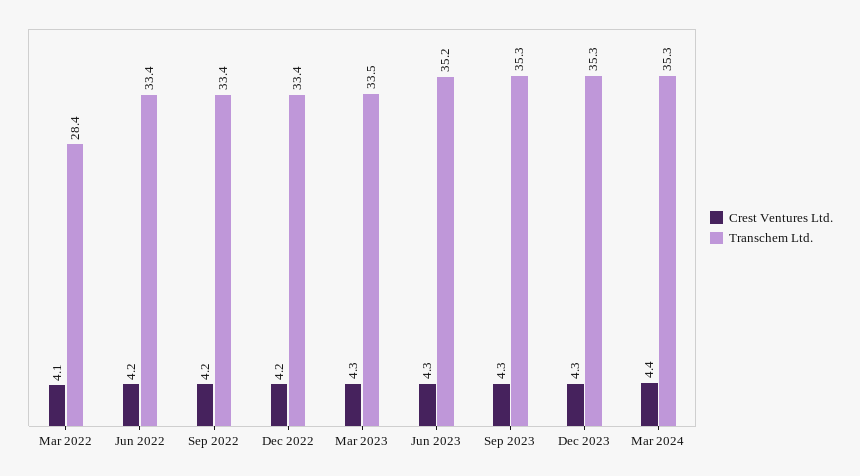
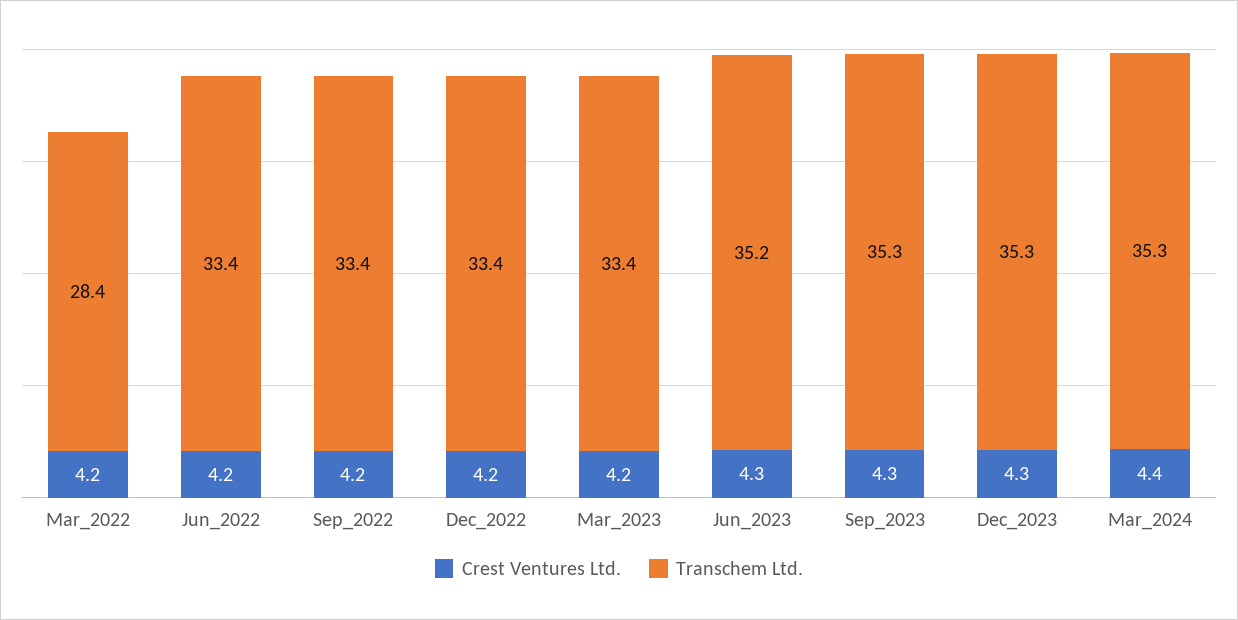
Crest Ventures Ltd., Mar 2022: 4.1 -> 4.2
Crest Ventures Ltd., Mar 2023: 4.3 -> 4.2
Transchem Ltd., Mar 2023: 33.5 -> 33.4

